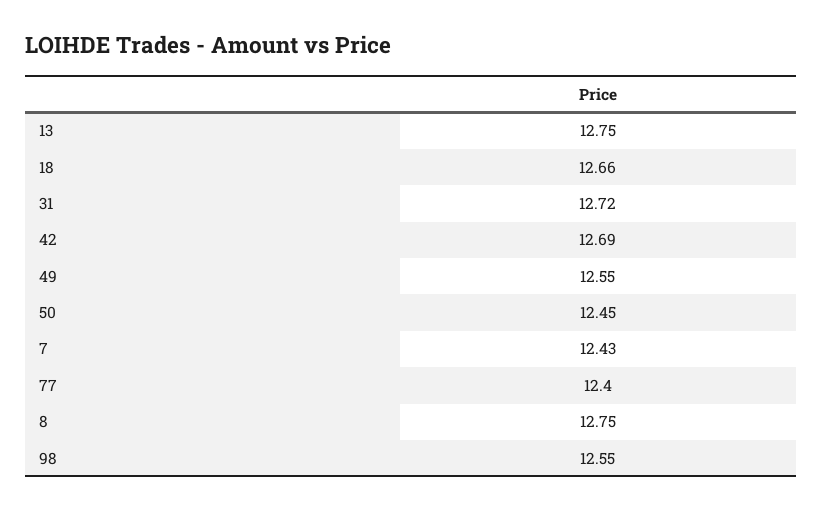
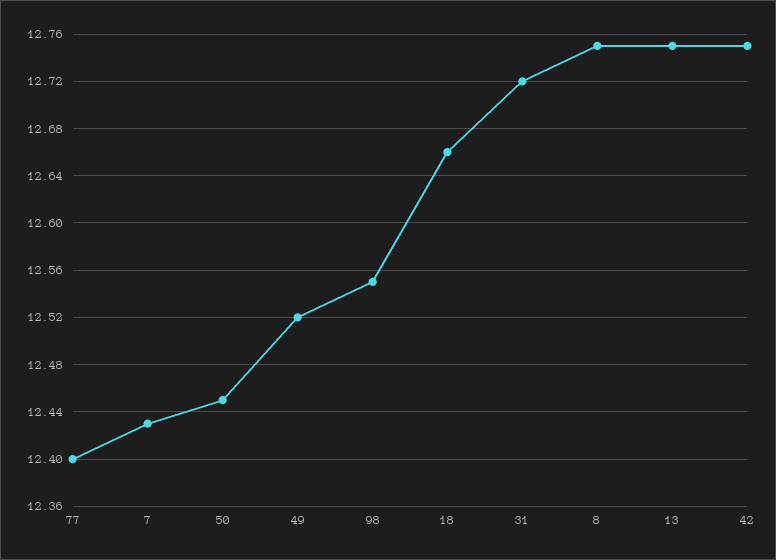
42: 12.69 -> 12.75
49: 12.55 -> 12.52

